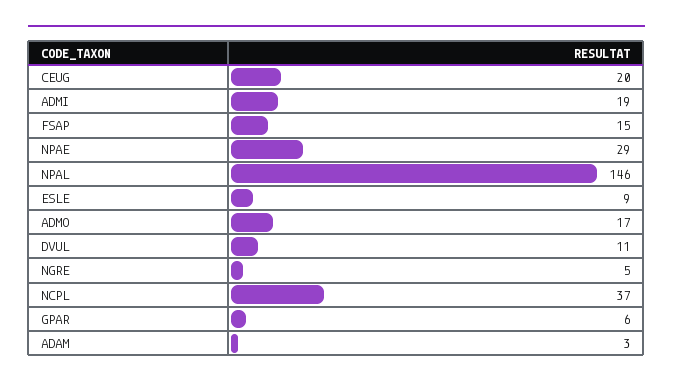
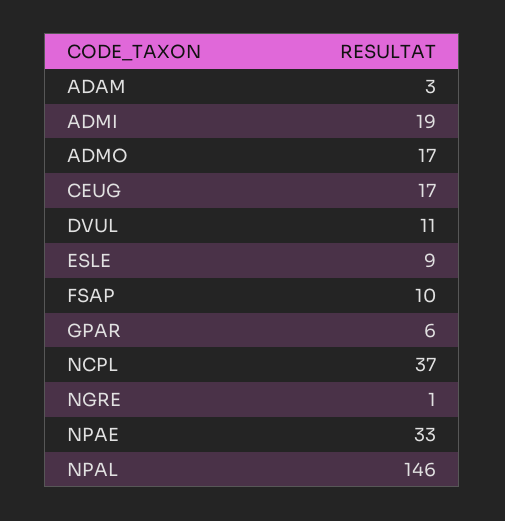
CEUG: 20 -> 17
FSAP: 15 -> 10
NPAE: 29 -> 33
NGRE: 5 -> 1

